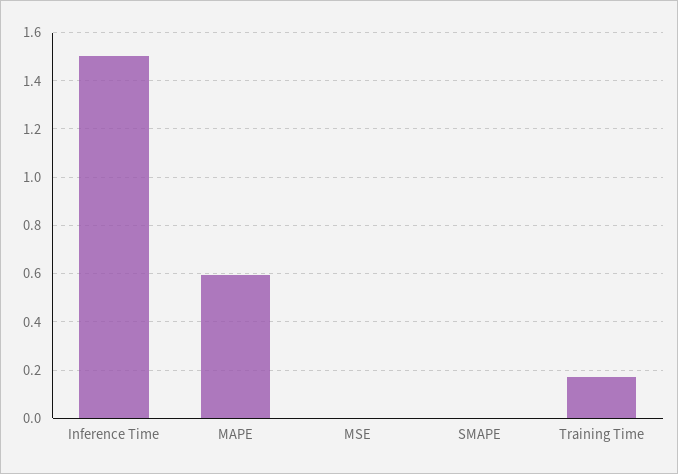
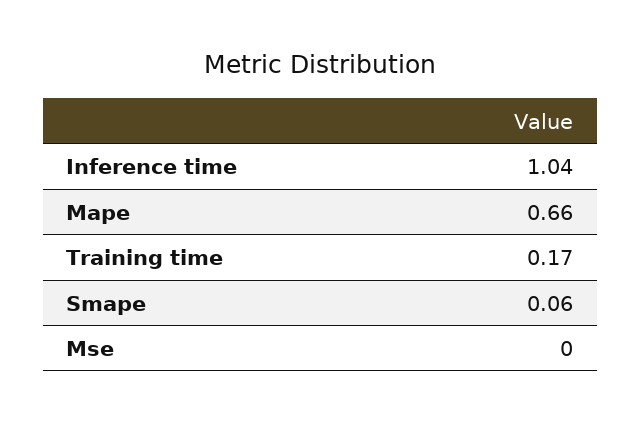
Inference Time: 1.5 -> 1.04
MAPE: 0.6 -> 0.66
SMAPE: 0 -> 0.06

